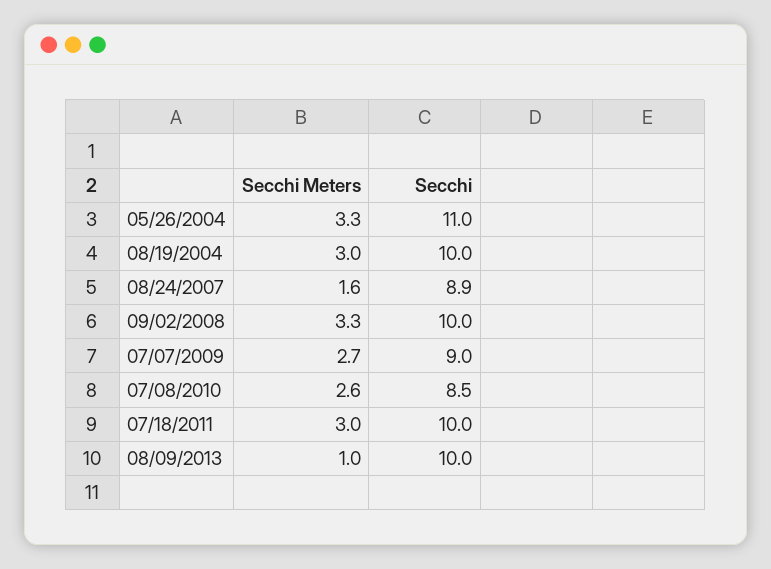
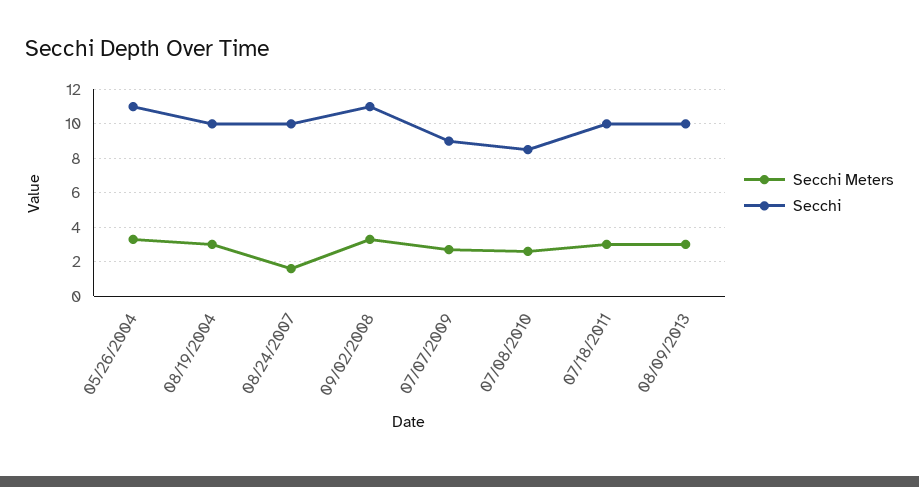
Secchi, 08/24/2007: 8.9 -> 10
Secchi, 09/02/2008: 10 -> 11
Secchi Meters, 08/09/2013: 1 -> 3

